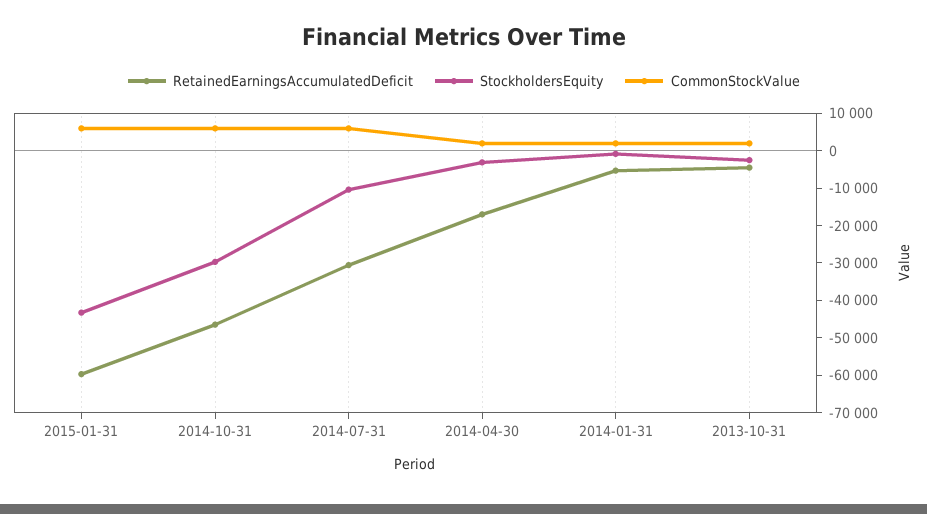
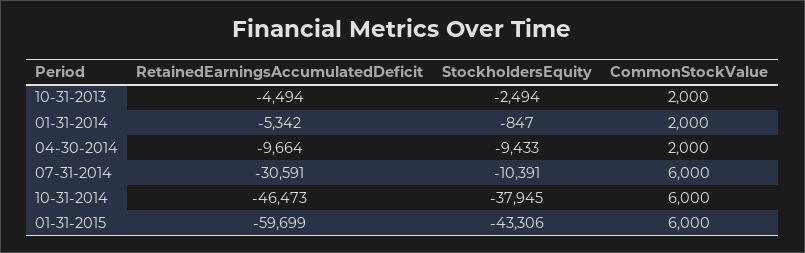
StockholdersEquity, 2014-10-31: -30000 -> -37945
RetainedEarningsAccumulatedDeficit, 2014-04-30: -17500 -> -9664
StockholdersEquity, 2014-04-30: -2500 -> -9433

